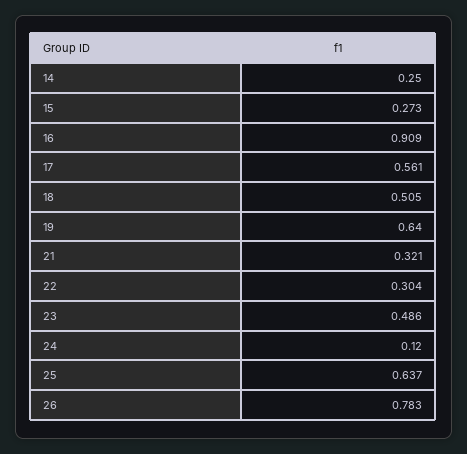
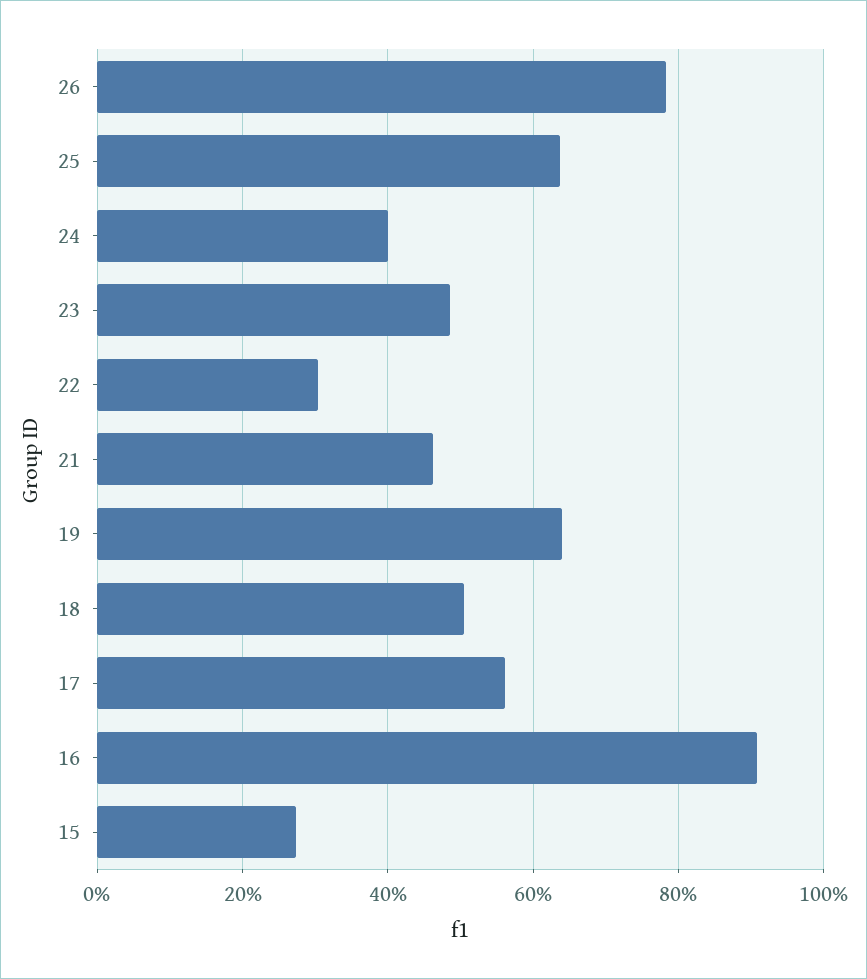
14: 0.25 -> none
21: 0.321 -> 0.46
24: 0.12 -> 0.4

